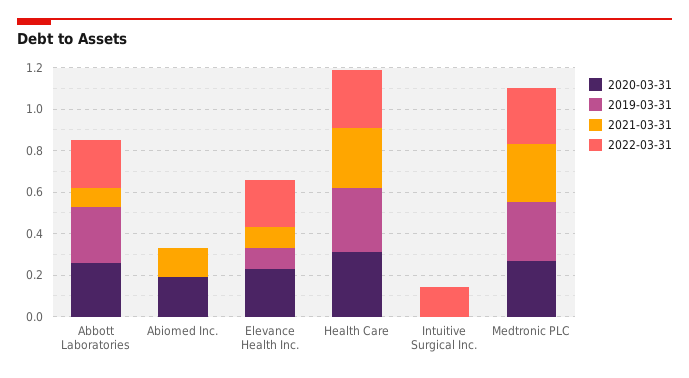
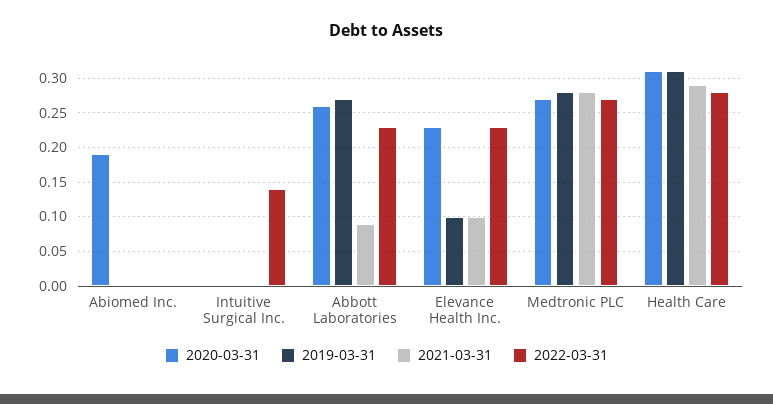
2021-03-31, Abiomed Inc.: 0.15 -> 0

